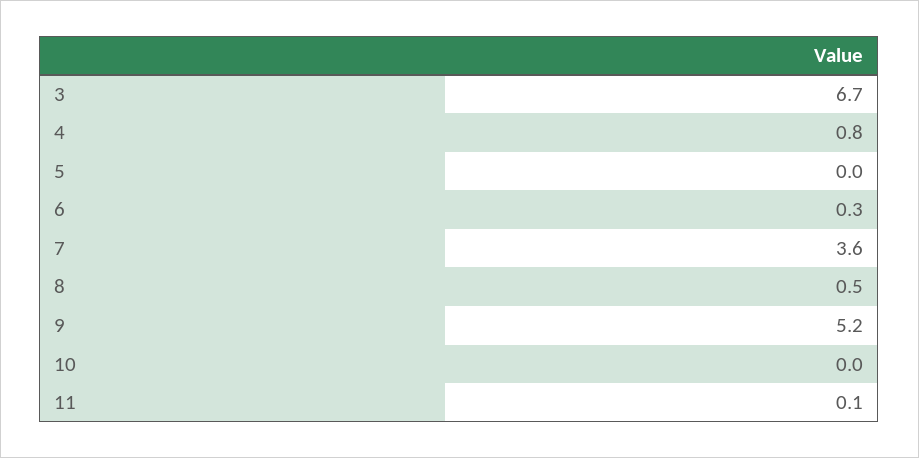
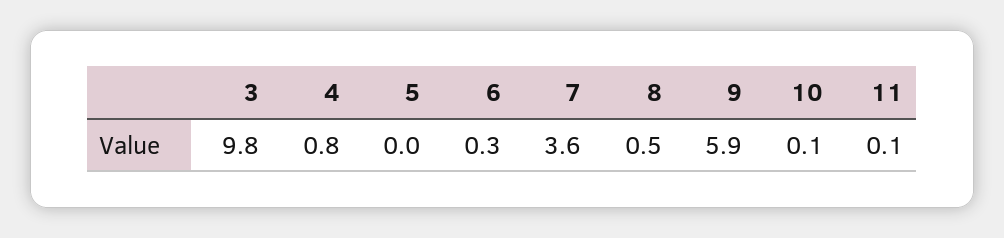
3: 6.7 -> 9.8
9: 5.2 -> 5.9
10: 0 -> 0.1

